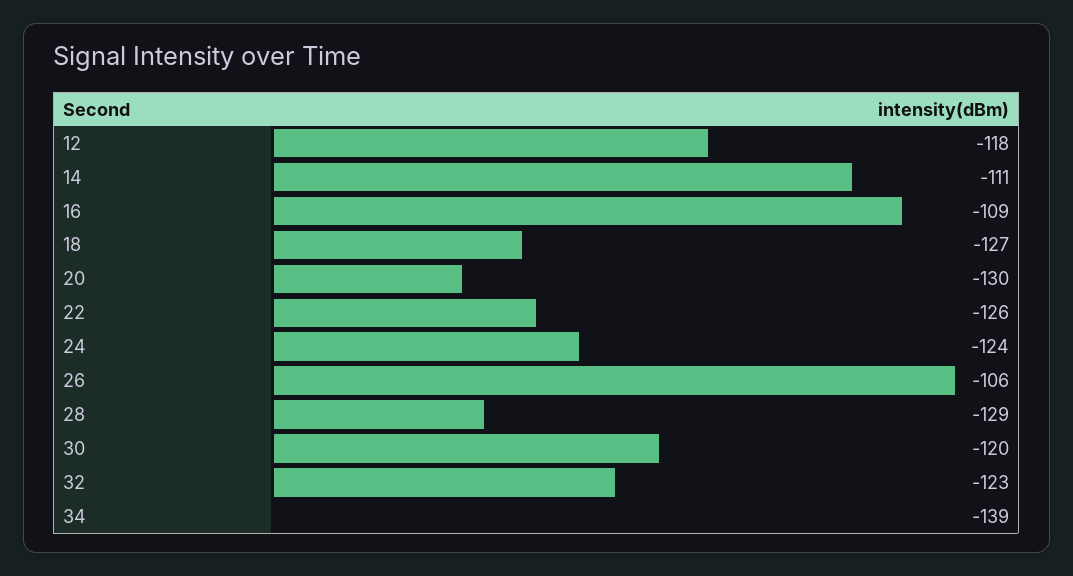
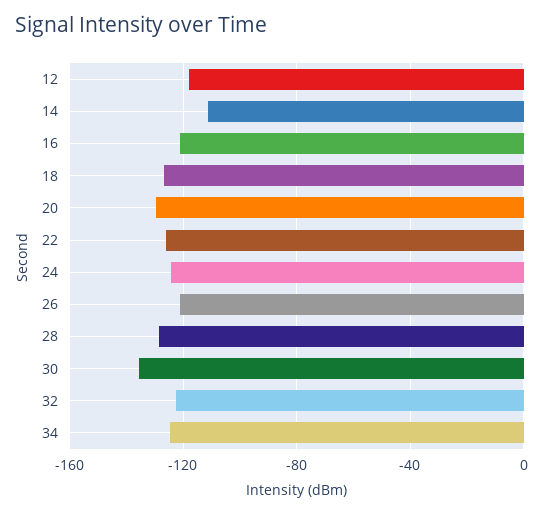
16: -109 -> -120
26: -106 -> -120
30: -120 -> -135
34: -139 -> -125

